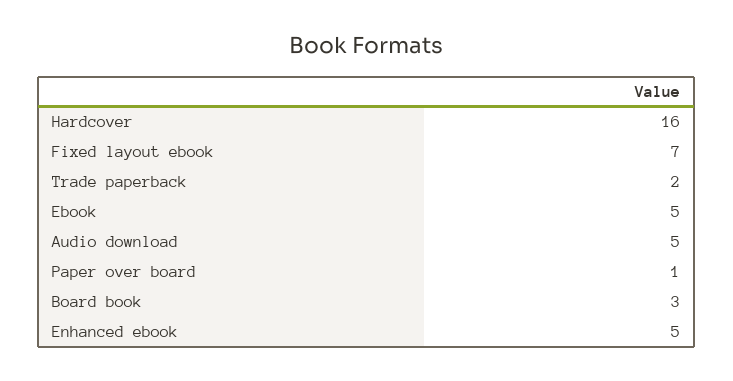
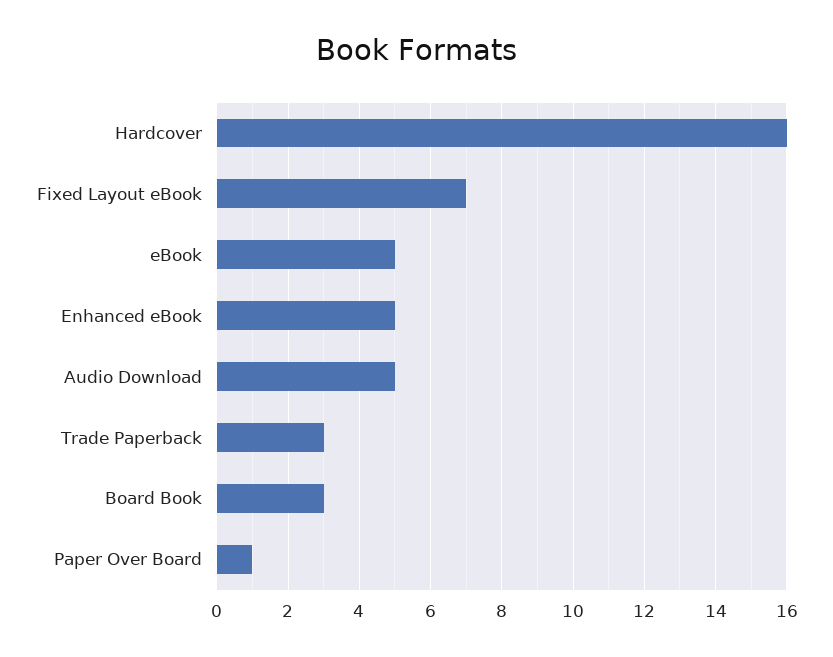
Trade paperback: 2 -> 3

